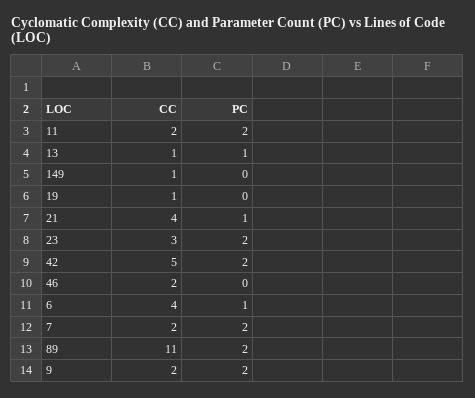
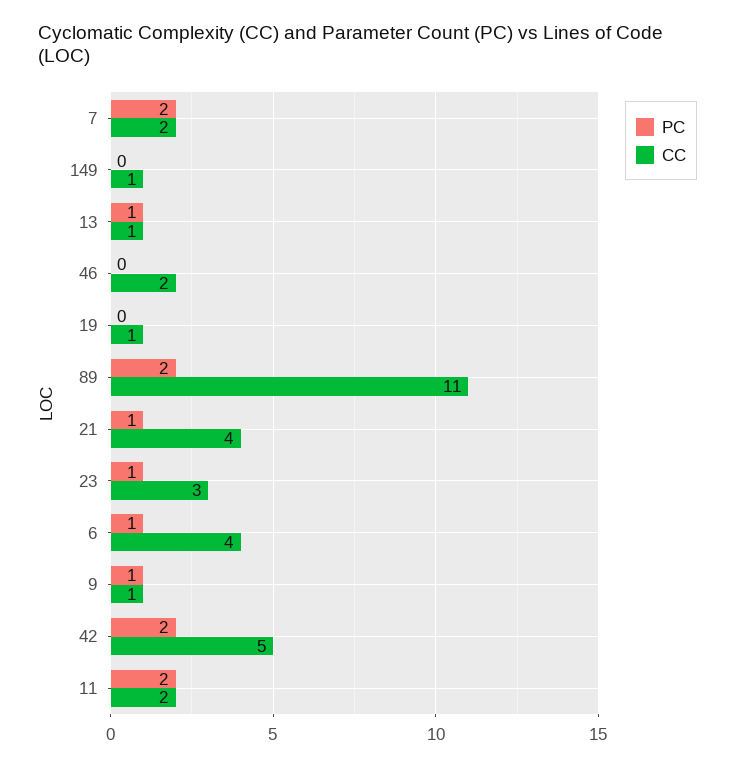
PC, 23: 2 -> 1
CC, 9: 2 -> 1
PC, 9: 2 -> 1

